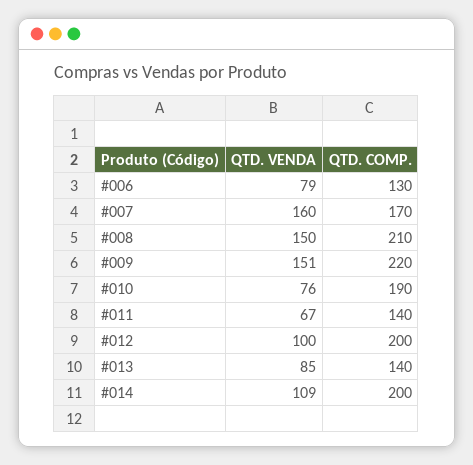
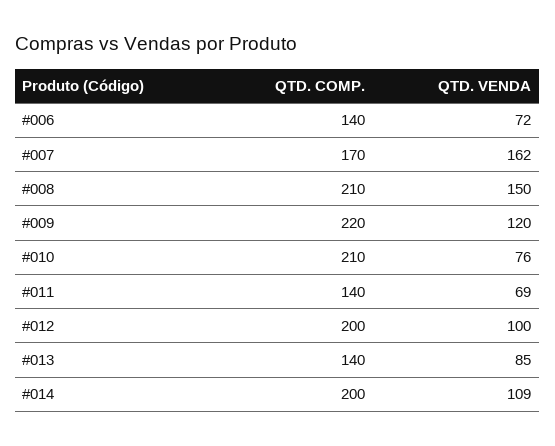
QTD. VENDA, #006: 79 -> 72
QTD. COMP., #006: 130 -> 140
QTD. VENDA, #007: 160 -> 162
QTD. VENDA, #009: 151 -> 120
QTD. COMP., #010: 190 -> 210
QTD. VENDA, #011: 67 -> 69

